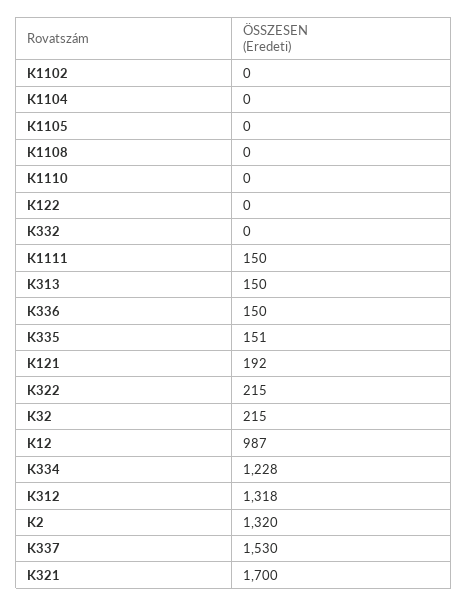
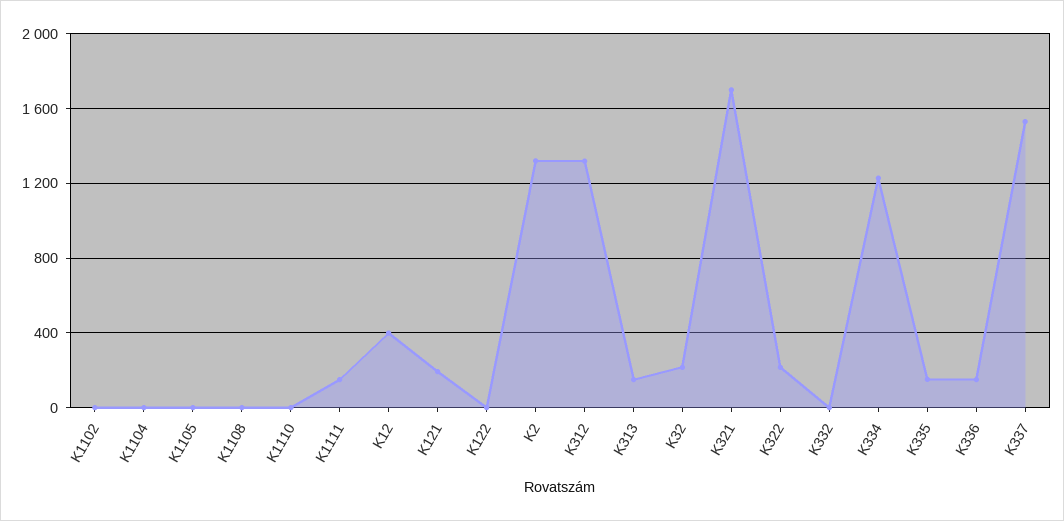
K12: 987 -> 400

